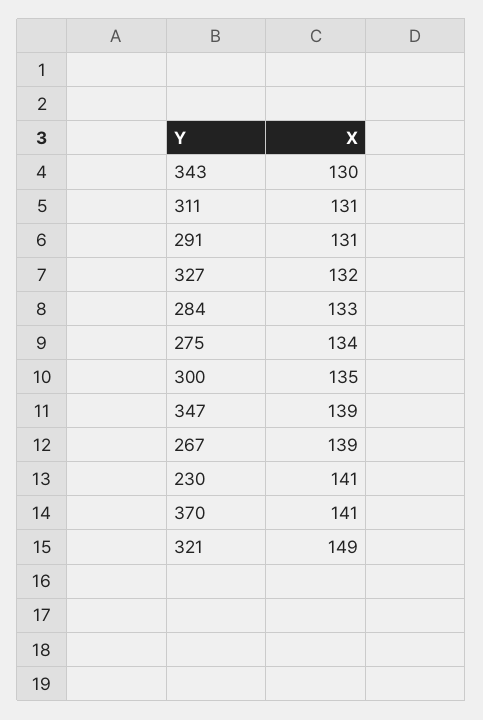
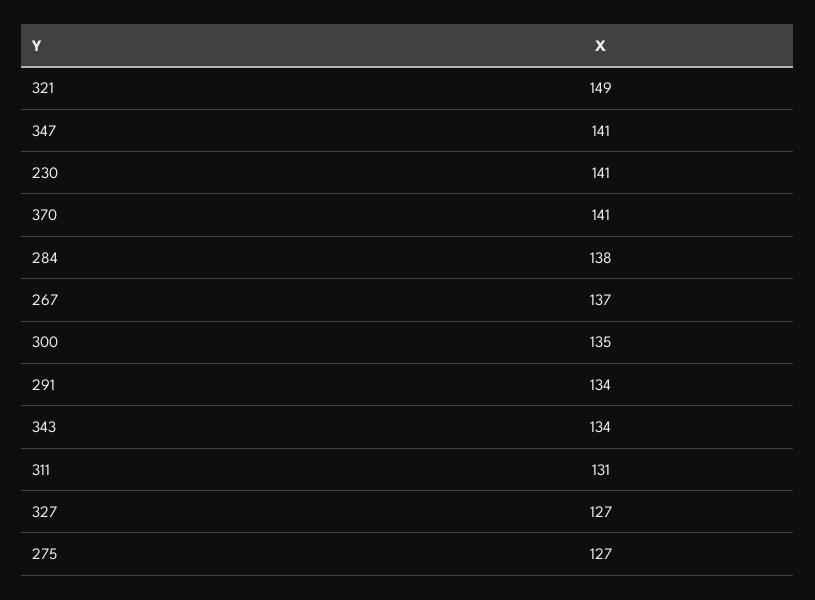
343: 130 -> 134
291: 131 -> 134
327: 132 -> 127
284: 133 -> 138
275: 134 -> 127
347: 139 -> 141
267: 139 -> 137

